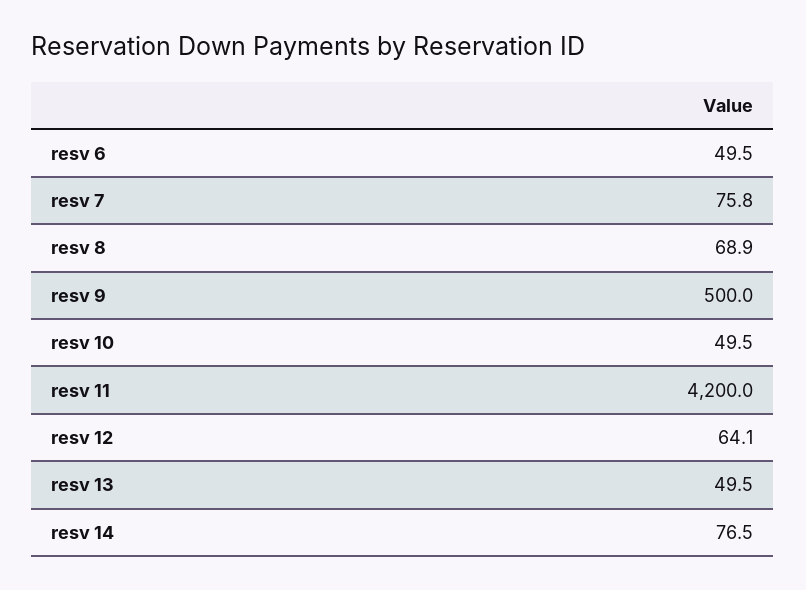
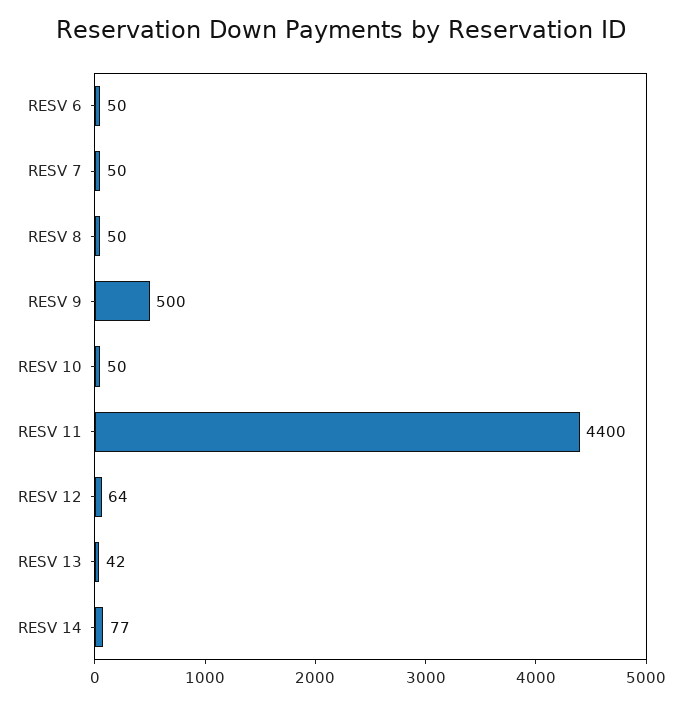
resv 7: 75.8 -> 50
resv 8: 68.9 -> 50
resv 11: 4200 -> 4400
resv 13: 49.5 -> 42

